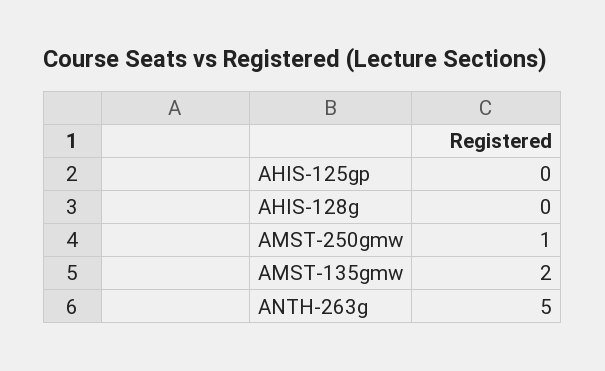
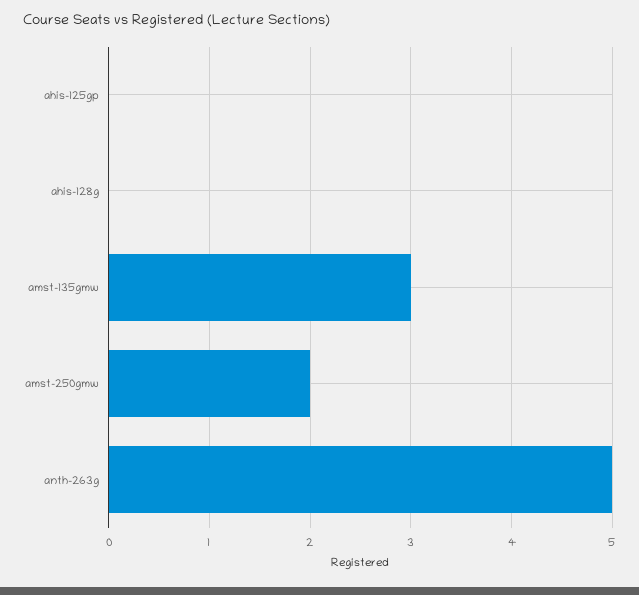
AMST-250gmw: 1 -> 2
AMST-135gmw: 2 -> 3

